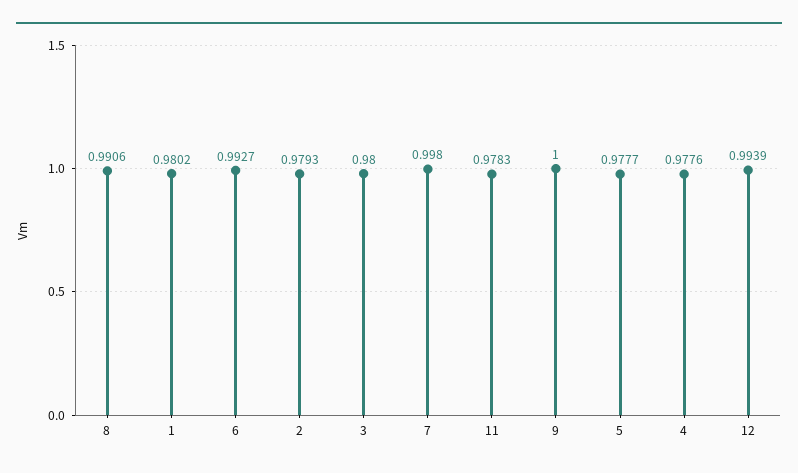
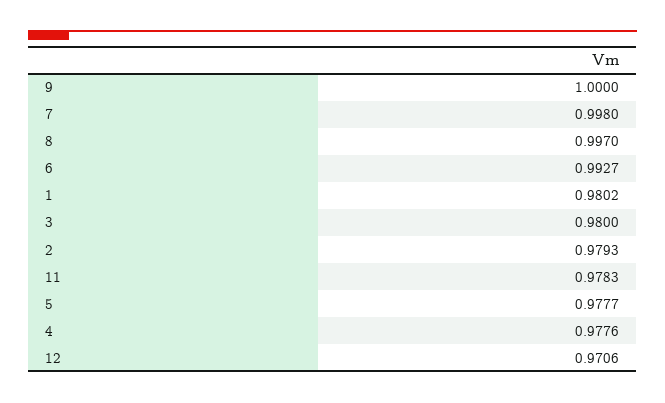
8: 0.9906 -> 0.997
12: 0.9939 -> 0.9706

